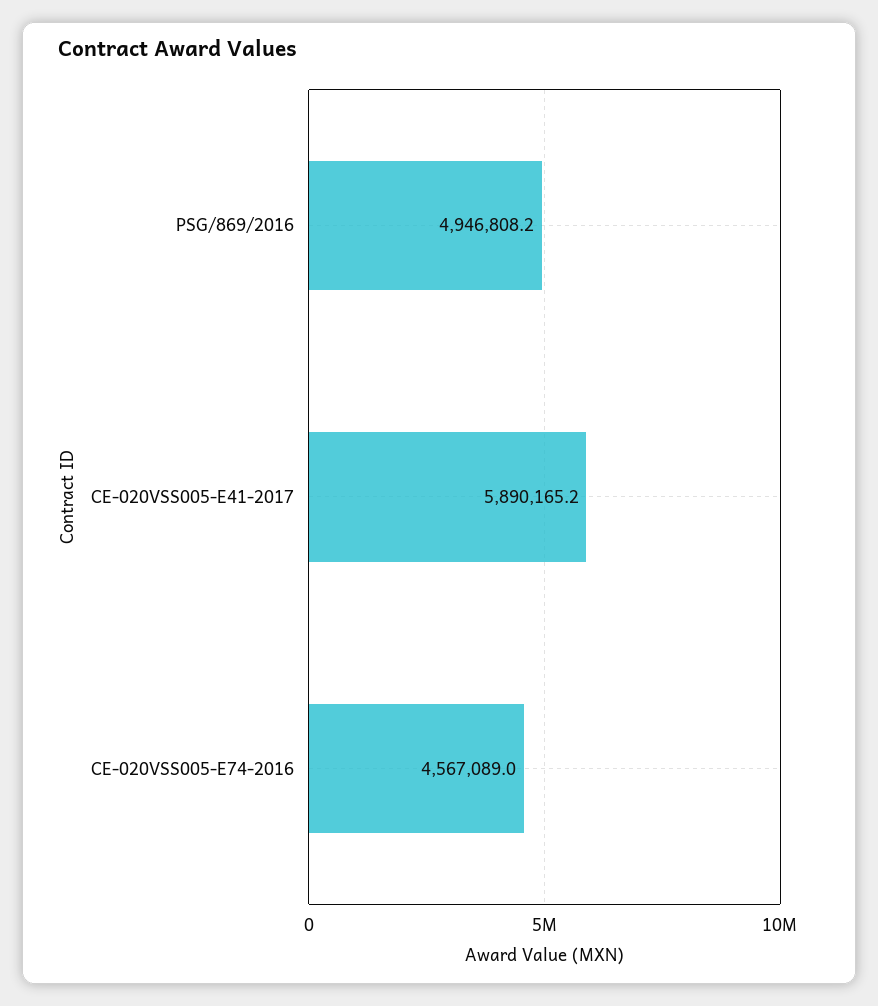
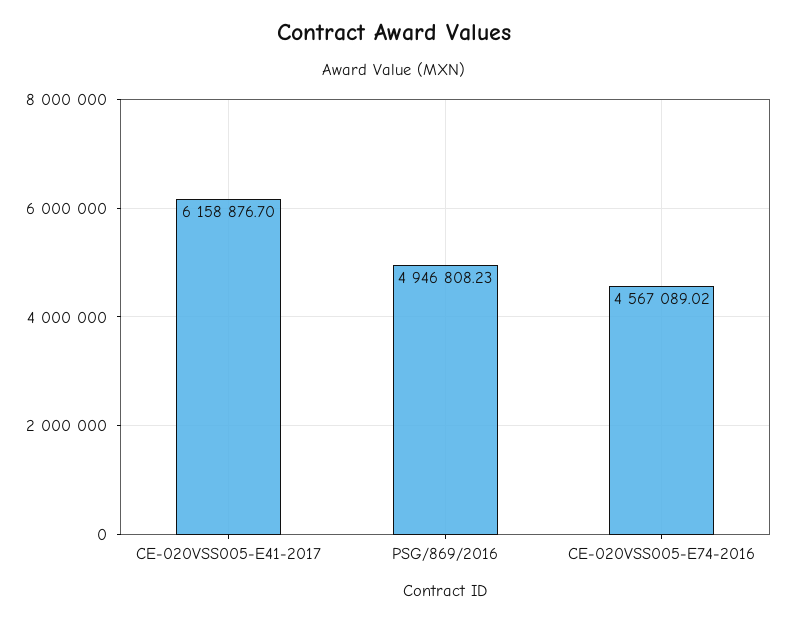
CE-020VSS005-E41-2017: 5890165.2 -> 6158876.7

